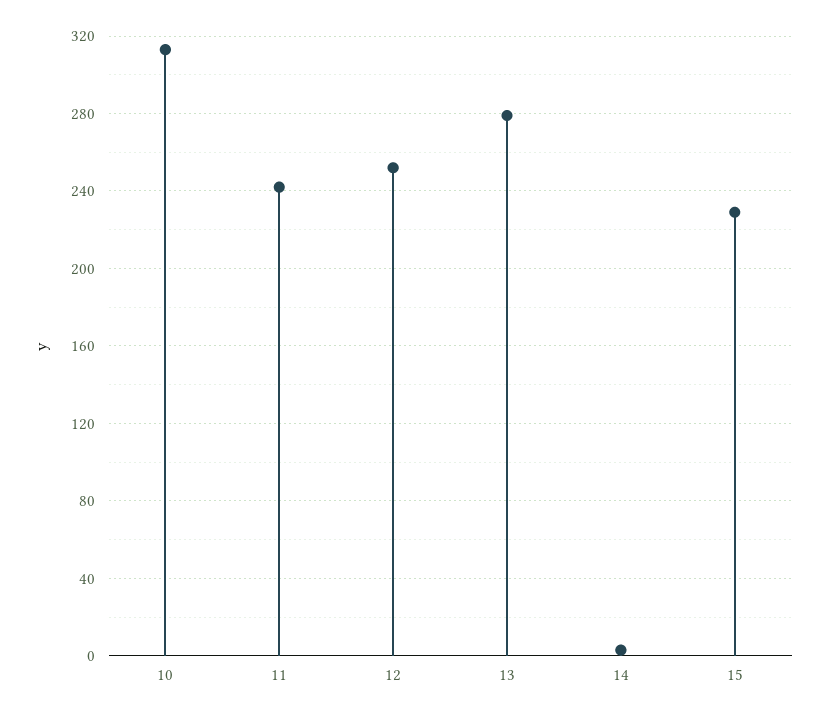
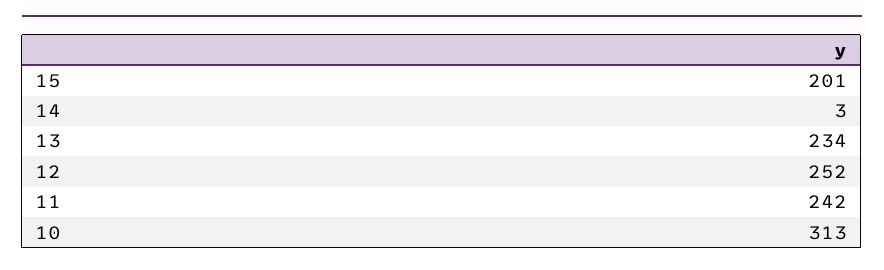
13: 280 -> 234
15: 230 -> 201

